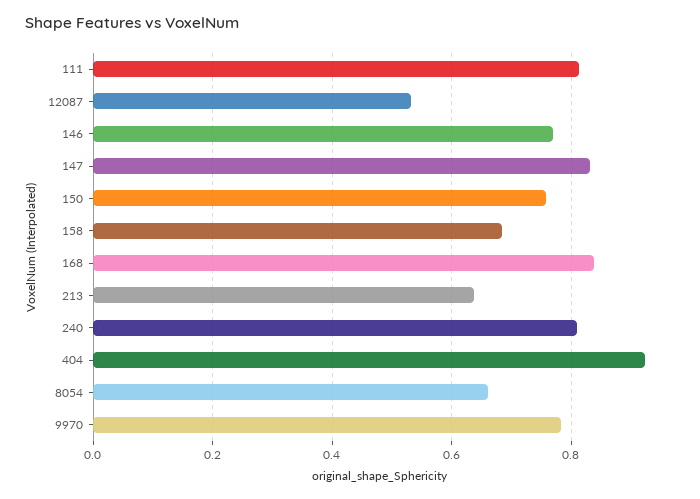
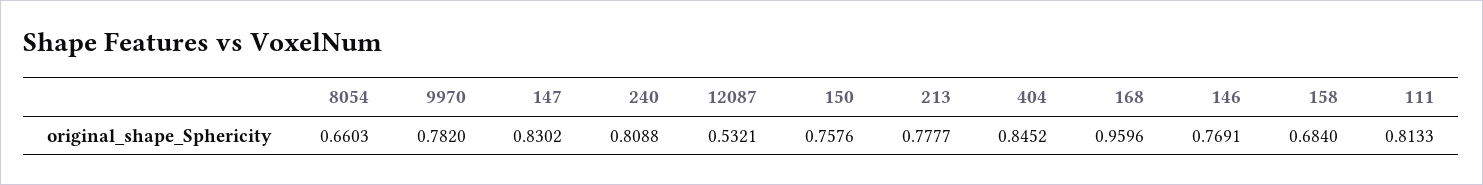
168: 0.84 -> 0.9596
213: 0.64 -> 0.7777
404: 0.92 -> 0.8452

